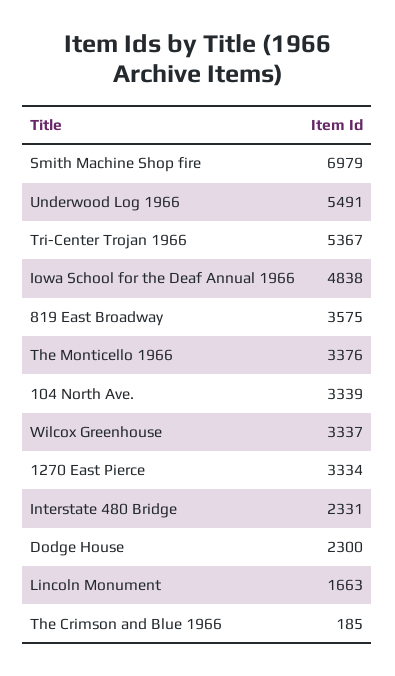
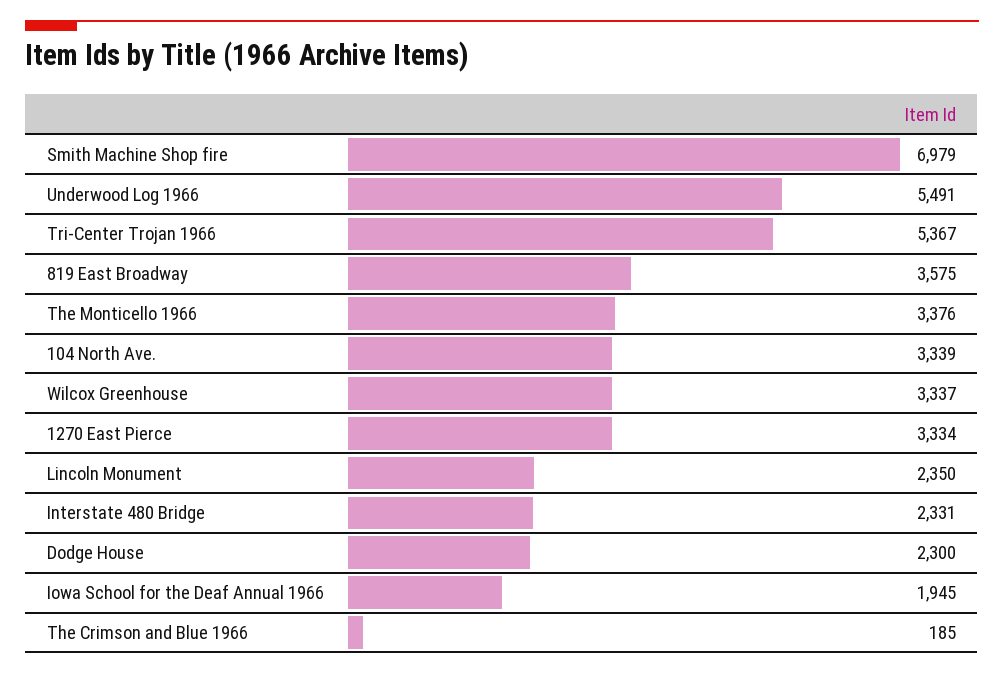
Iowa School for the Deaf Annual 1966: 4838 -> 1945
Lincoln Monument: 1663 -> 2350

